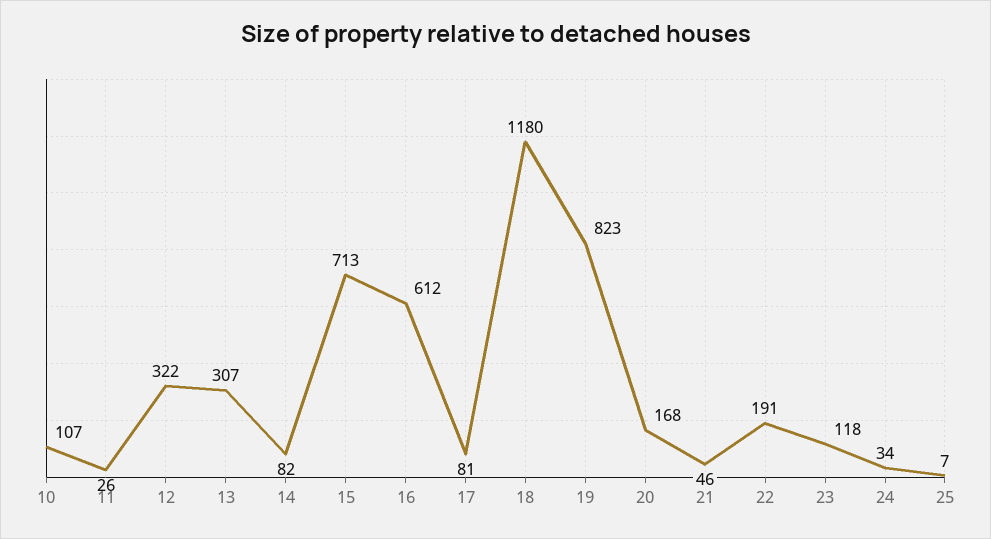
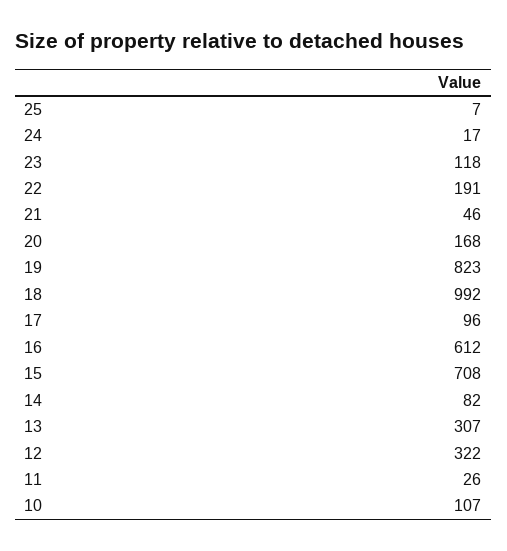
15: 713 -> 708
17: 81 -> 96
18: 1180 -> 992
24: 34 -> 17

